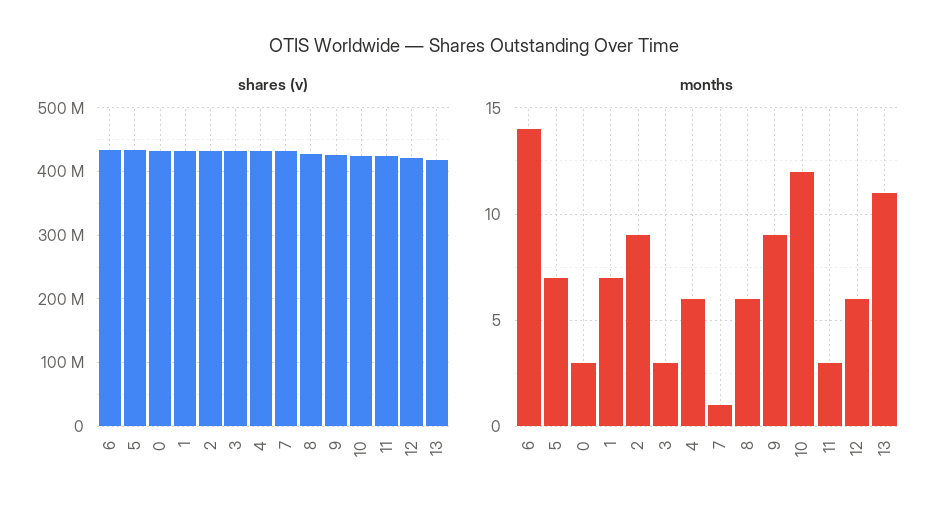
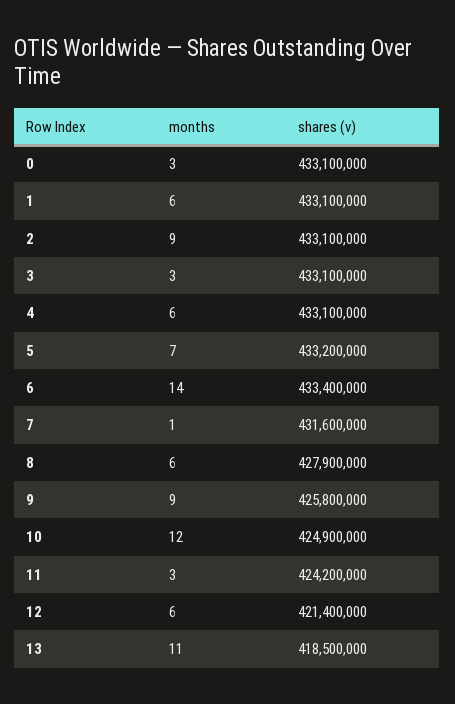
months, 1: 7 -> 6

